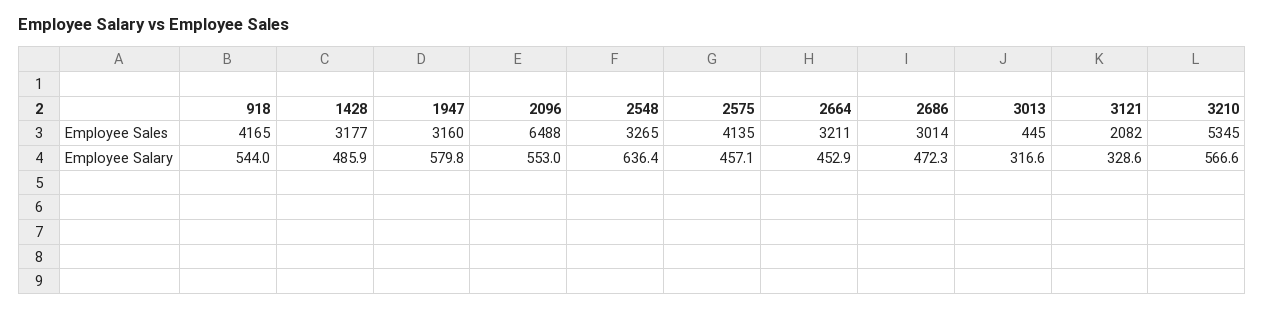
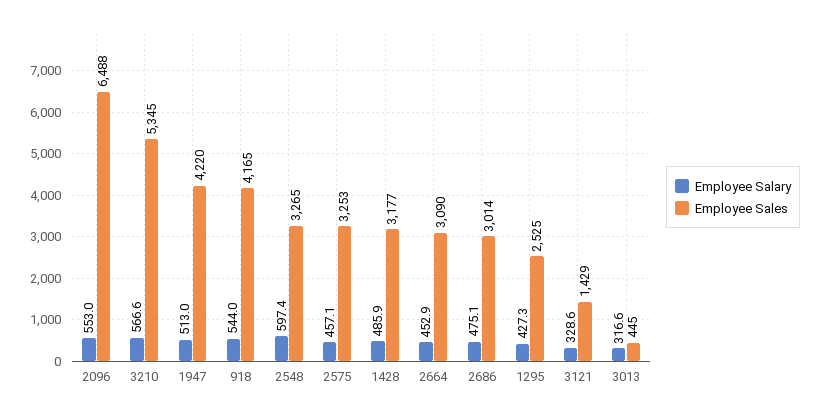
Employee Sales, 1947: 3160 -> 4220
Employee Sales, 2575: 4135 -> 3253
Employee Sales, 2664: 3211 -> 3090
Employee Sales, 3121: 2082 -> 1429
Employee Salary, 1947: 579.8 -> 513
Employee Salary, 2548: 636.4 -> 597.4
Employee Salary, 2686: 472.3 -> 475.1
Employee Salary, 1295: none -> 427.3
Employee Sales, 1295: none -> 2525

